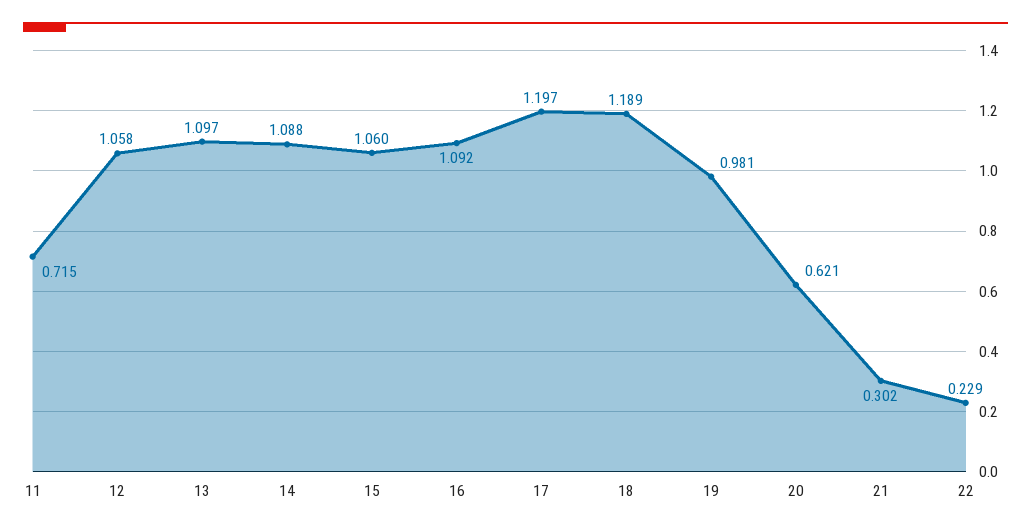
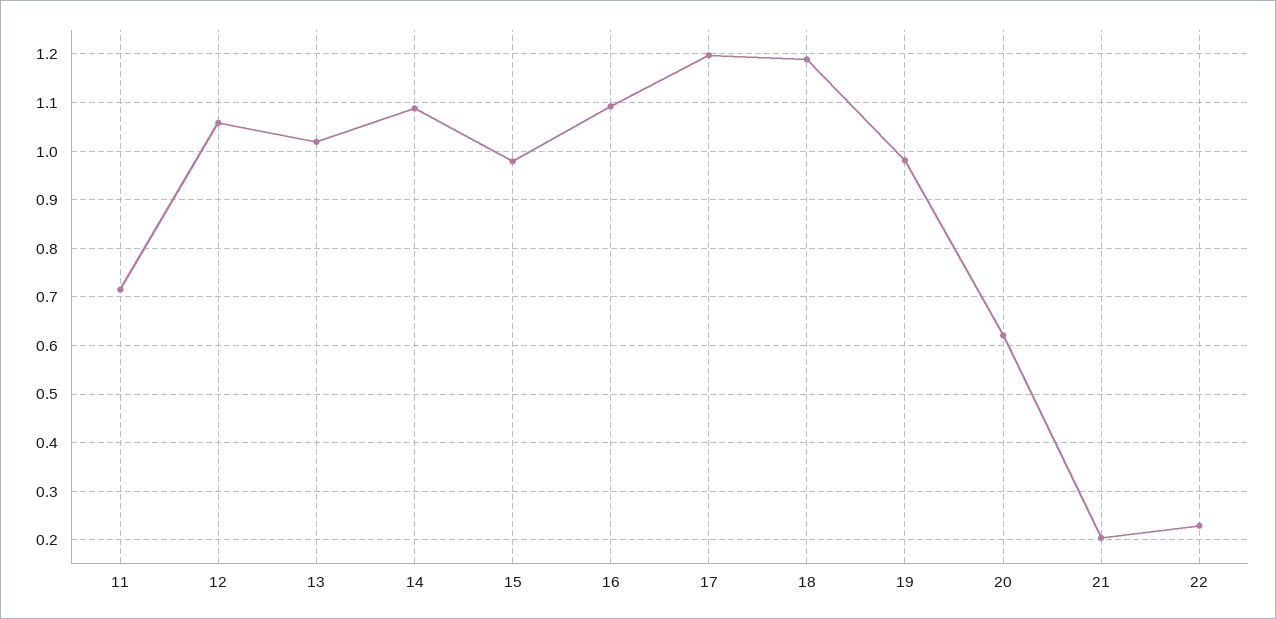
13: 1.097 -> 1.02
15: 1.06 -> 0.98
21: 0.302 -> 0.2

